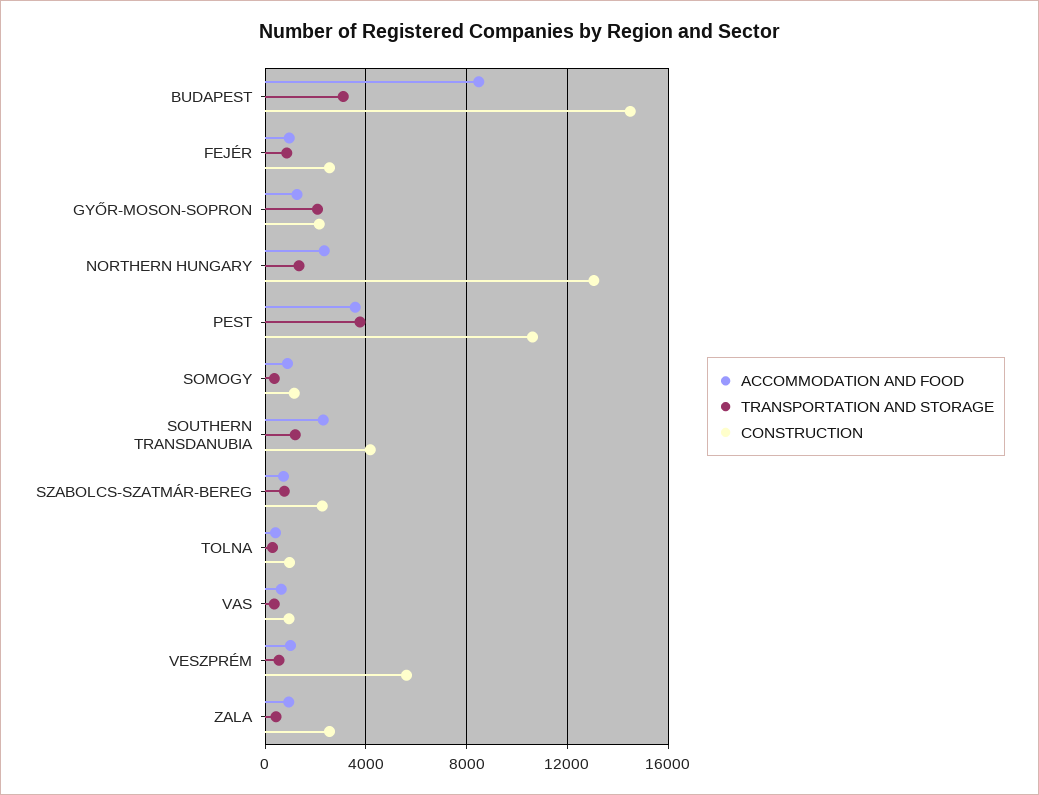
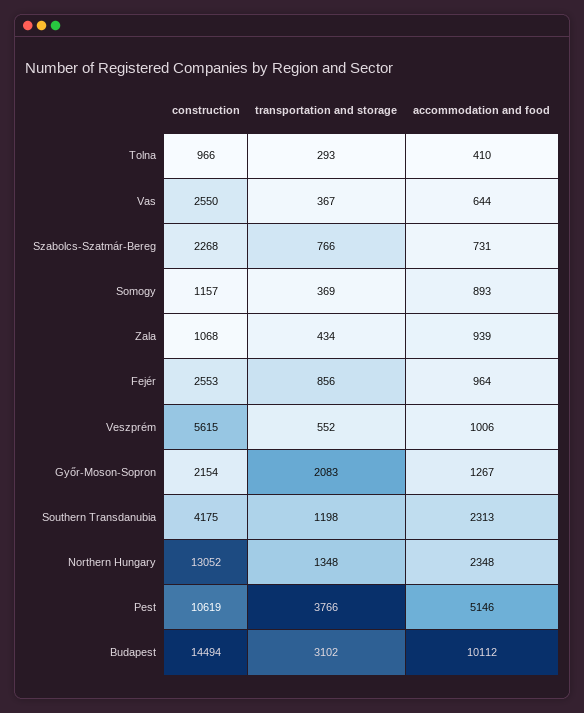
ACCOMMODATION AND FOOD, BUDAPEST: 8500 -> 10112
ACCOMMODATION AND FOOD, PEST: 3500 -> 5146
CONSTRUCTION, VAS: 1000 -> 2550
CONSTRUCTION, ZALA: 2500 -> 1068

